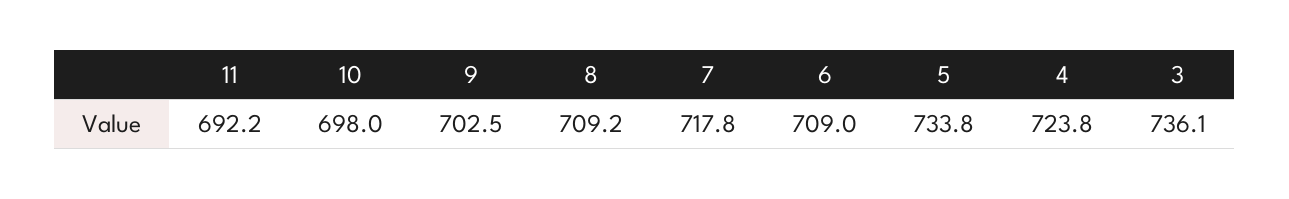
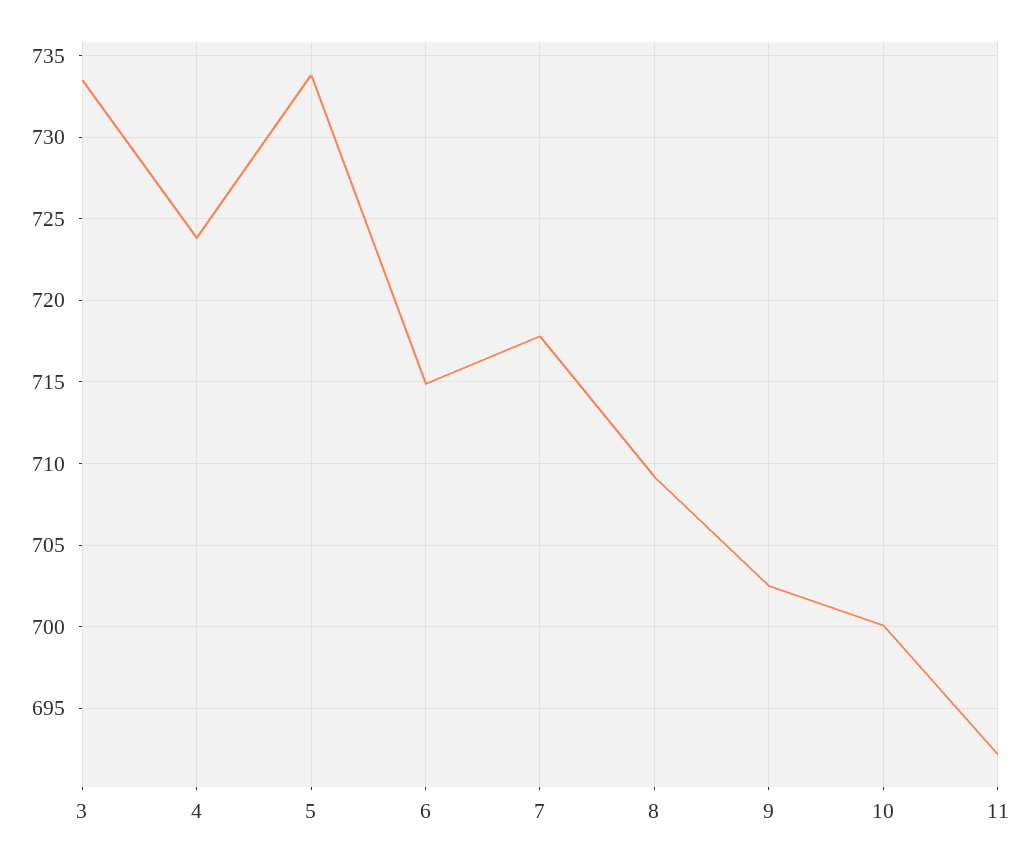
10: 698 -> 700
6: 709 -> 715
3: 736.1 -> 733.5

